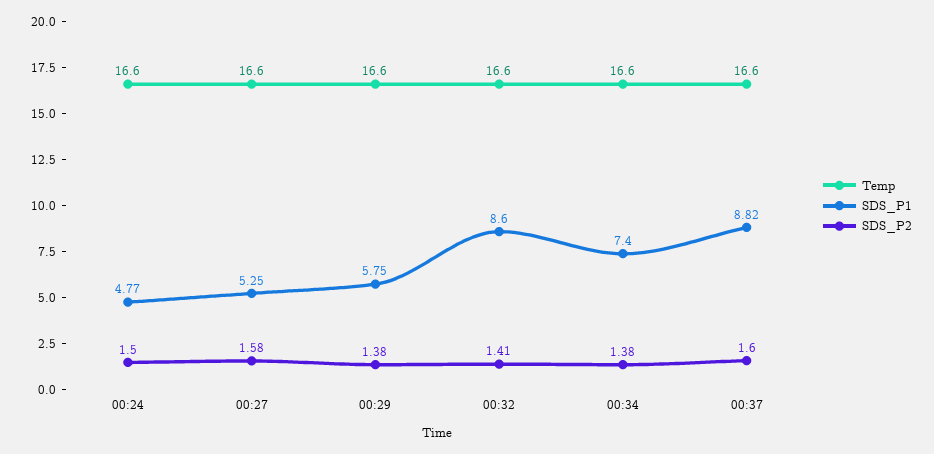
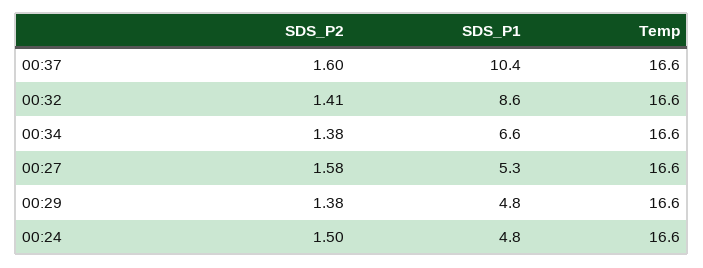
SDS_P1, 00:29: 5.75 -> 4.8
SDS_P1, 00:34: 7.4 -> 6.6
SDS_P1, 00:37: 8.82 -> 10.4

